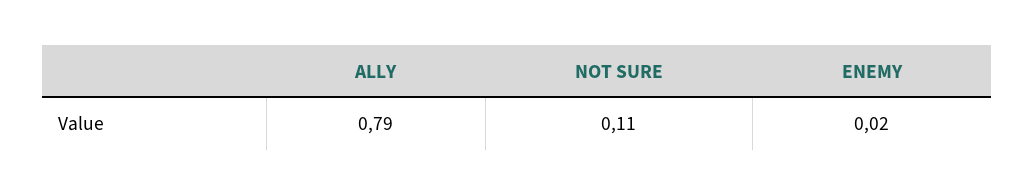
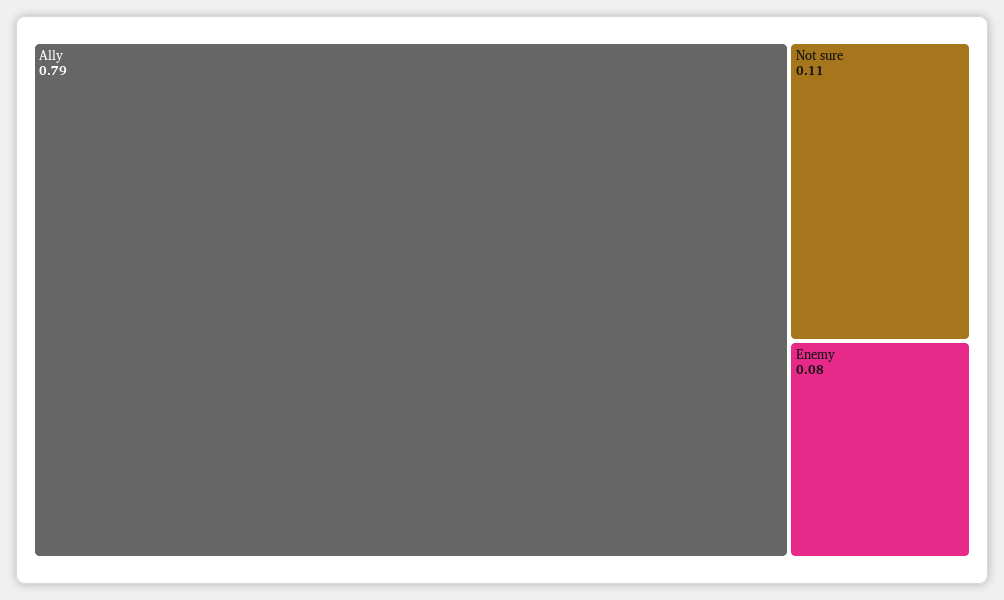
ENEMY: 0.02 -> 0.08

